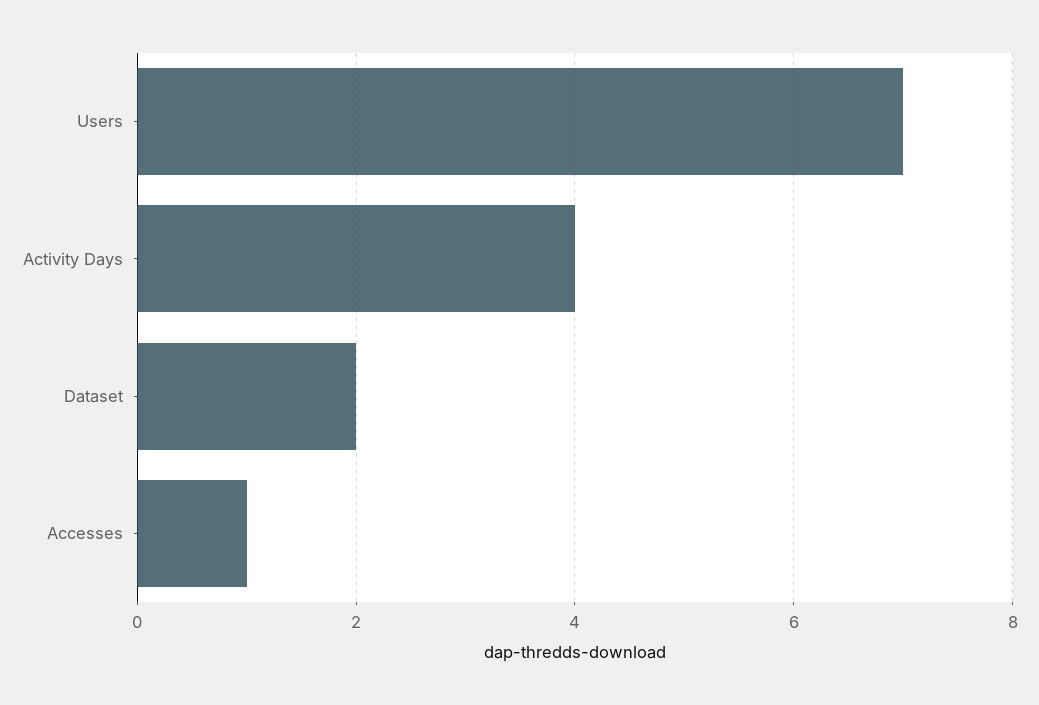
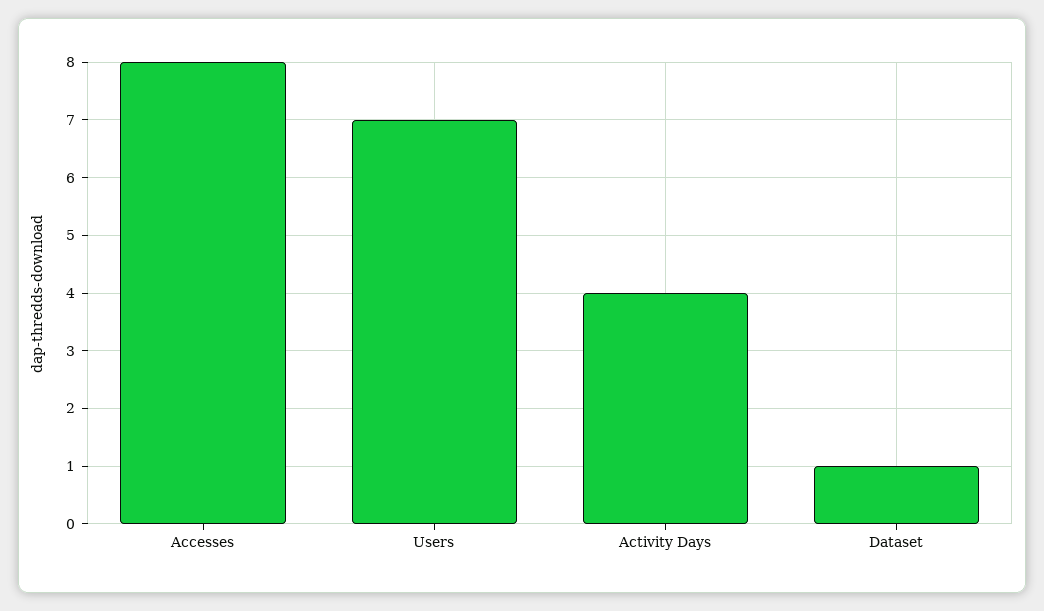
Dataset: 2 -> 1
Accesses: 1 -> 8

